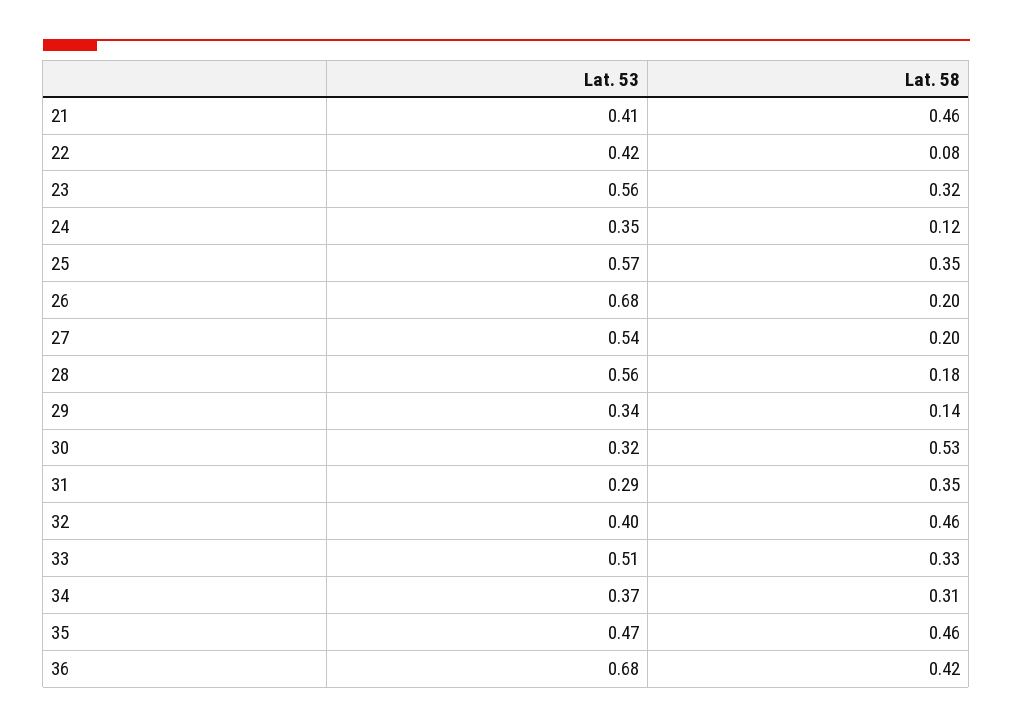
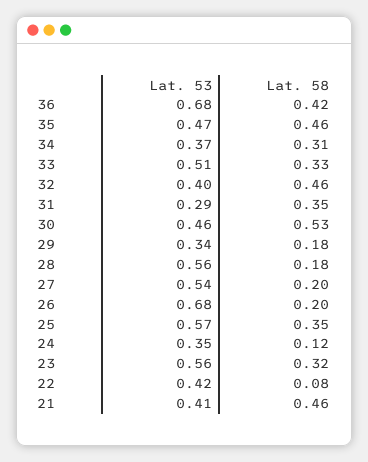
Lat. 58, 29: 0.14 -> 0.18
Lat. 53, 30: 0.32 -> 0.46

